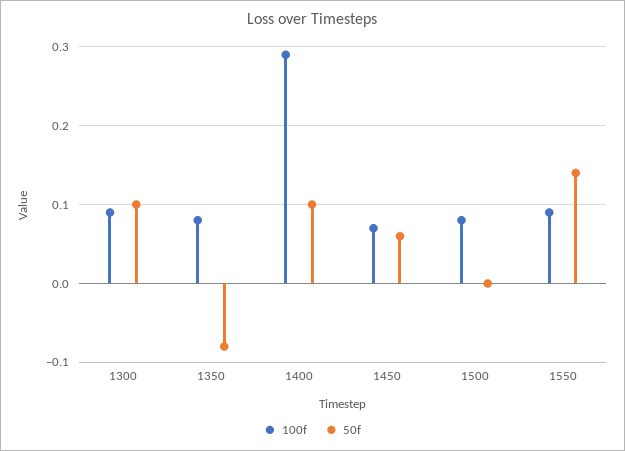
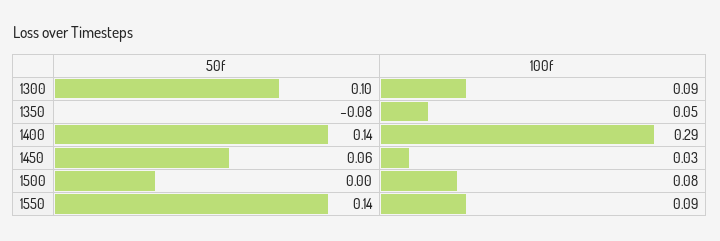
100f, 1350: 0.08 -> 0.05
50f, 1400: 0.1 -> 0.14
100f, 1450: 0.07 -> 0.03

